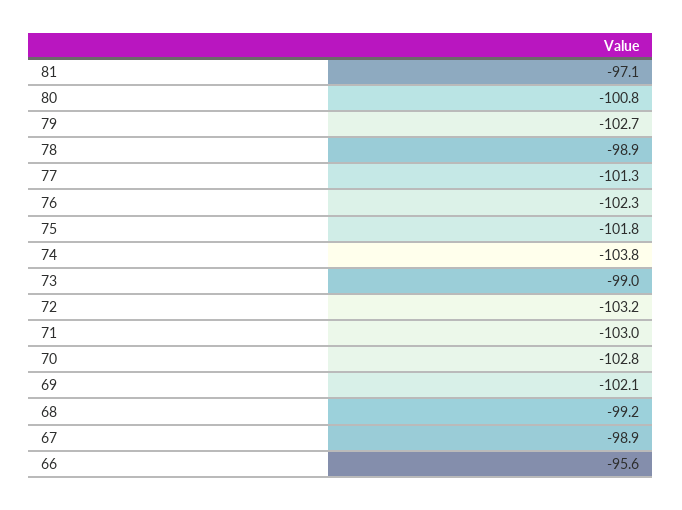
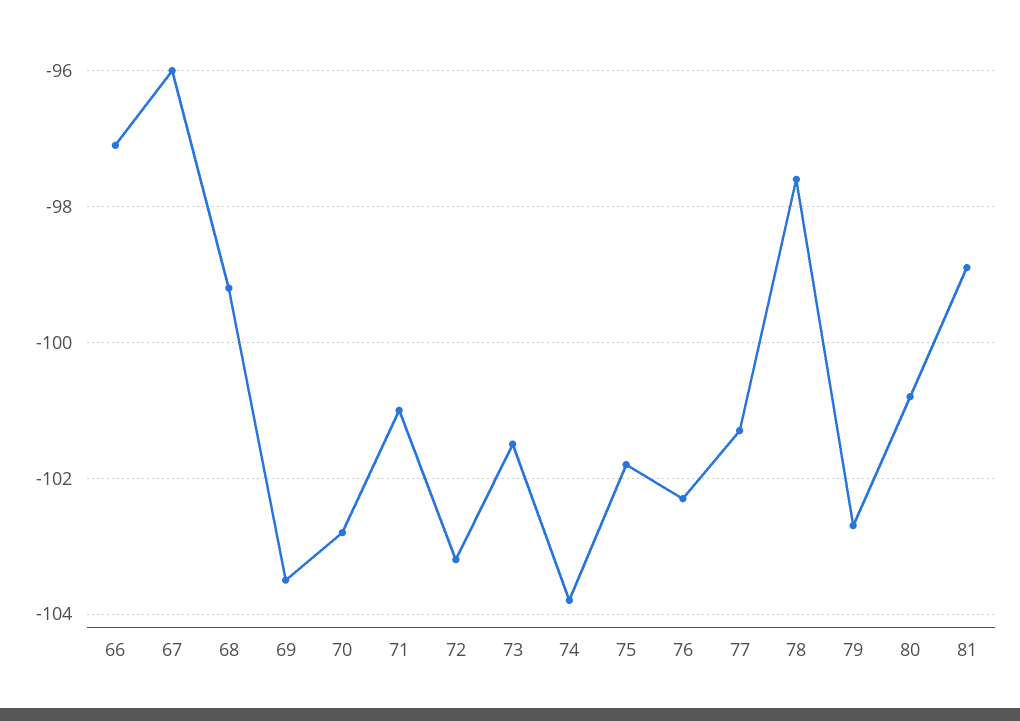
81: -97.1 -> -99
78: -98.9 -> -97.5
73: -99 -> -101.5
71: -103 -> -101
69: -102.1 -> -103.5
67: -98.9 -> -96
66: -95.6 -> -97

